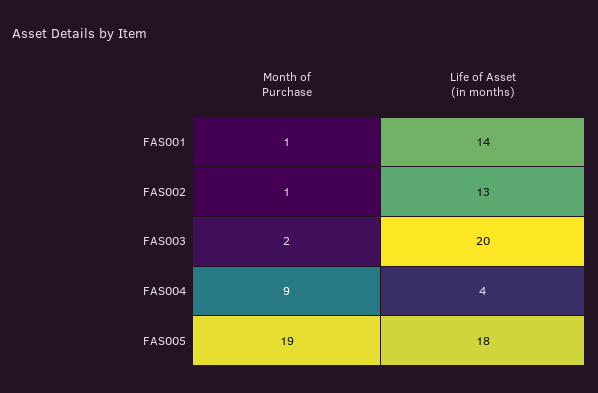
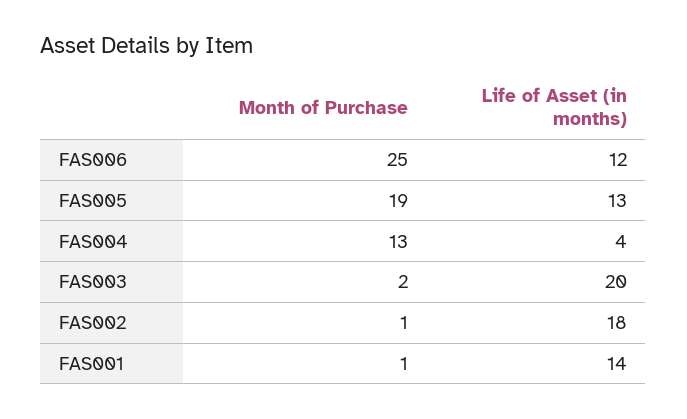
Life of Asset (in months), FAS002: 13 -> 18
Month of Purchase, FAS004: 9 -> 13
Life of Asset (in months), FAS005: 18 -> 13
Month of Purchase, FAS006: none -> 25
Life of Asset (in months), FAS006: none -> 12

